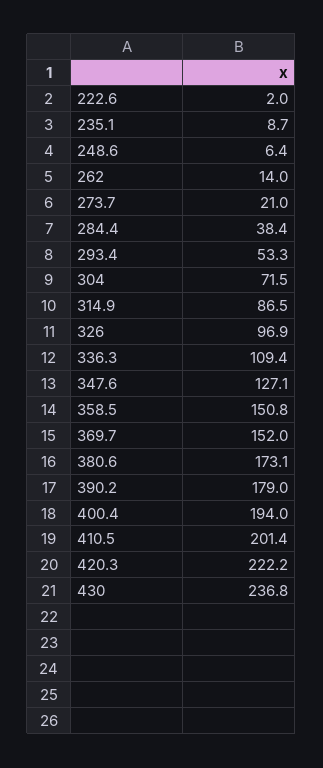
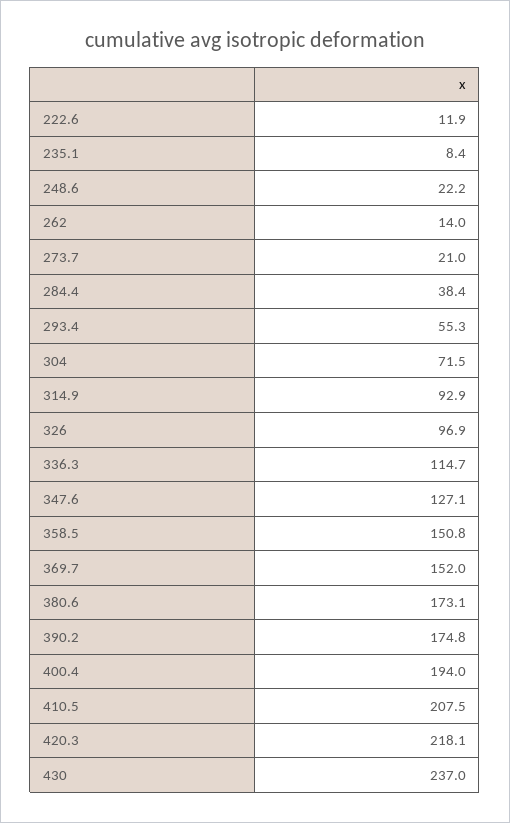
222.6: 2 -> 11.9
235.1: 8.7 -> 8.4
248.6: 6.4 -> 22.2
293.4: 53.3 -> 55.3
314.9: 86.5 -> 92.9
336.3: 109.4 -> 114.7
390.2: 179 -> 174.8
410.5: 201.4 -> 207.5
420.3: 222.2 -> 218.1
430: 236.8 -> 237

